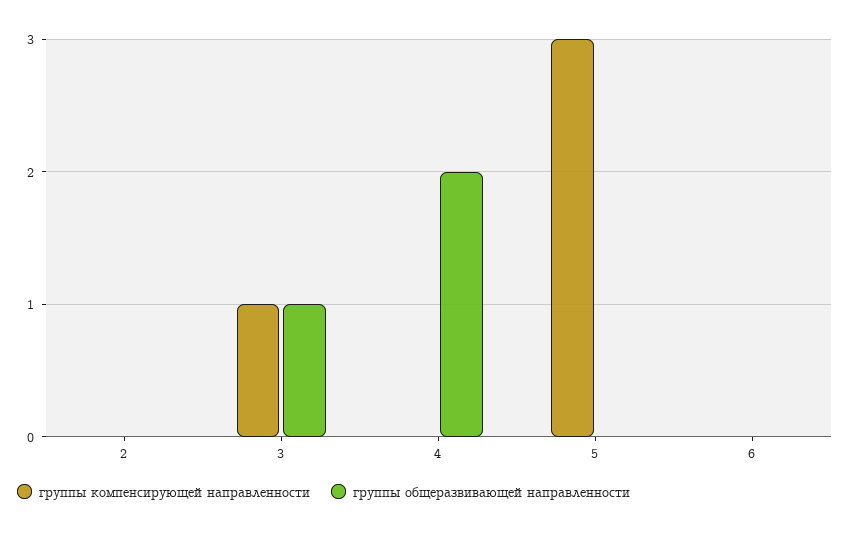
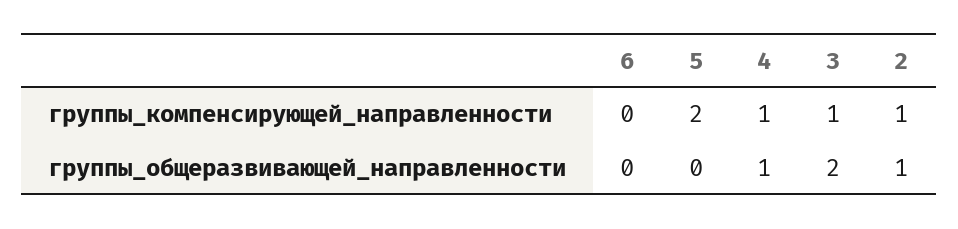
группы компенсирующей направленности, 2: 0 -> 1
группы общеразвивающей направленности, 2: 0 -> 1
группы общеразвивающей направленности, 3: 1 -> 2
группы компенсирующей направленности, 4: 0 -> 1
группы общеразвивающей направленности, 4: 2 -> 1
группы компенсирующей направленности, 5: 3 -> 2

